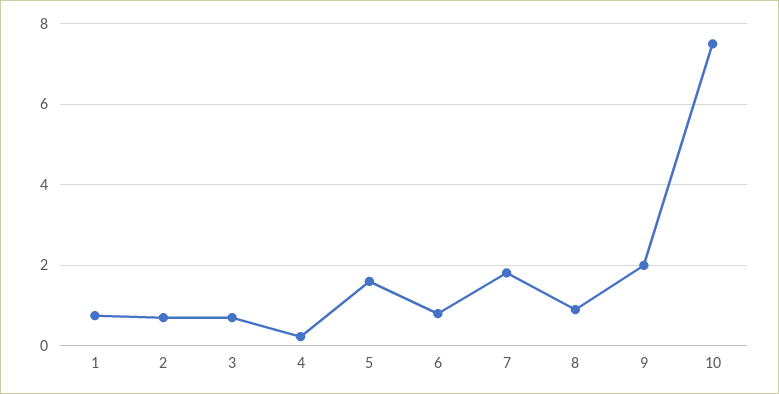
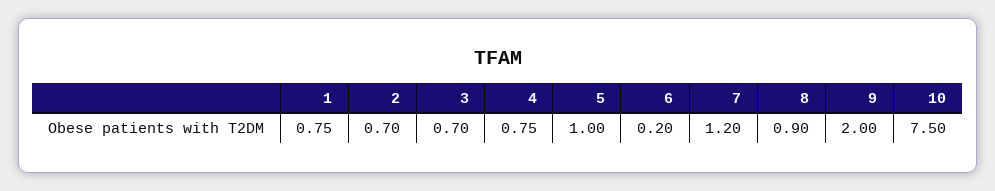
4: 0.2 -> 0.75
5: 1.6 -> 1
6: 0.8 -> 0.2
7: 1.8 -> 1.2

